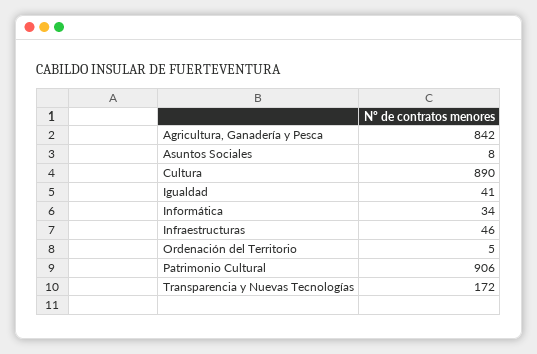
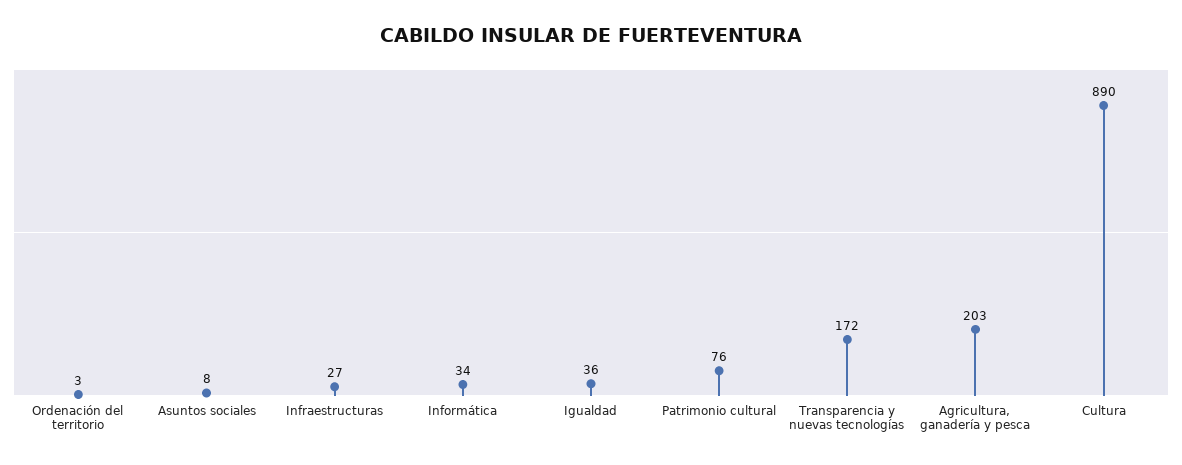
Agricultura, Ganadería y Pesca: 842 -> 203
Igualdad: 41 -> 36
Infraestructuras: 46 -> 27
Ordenación del Territorio: 5 -> 3
Patrimonio Cultural: 906 -> 76

